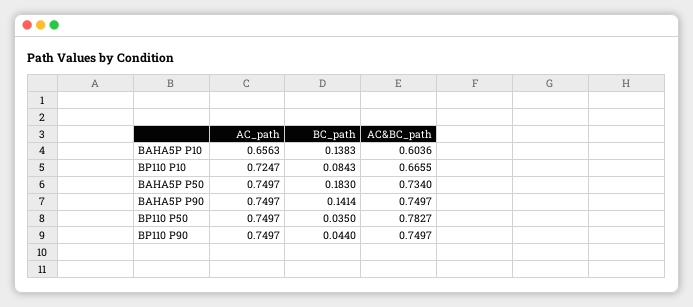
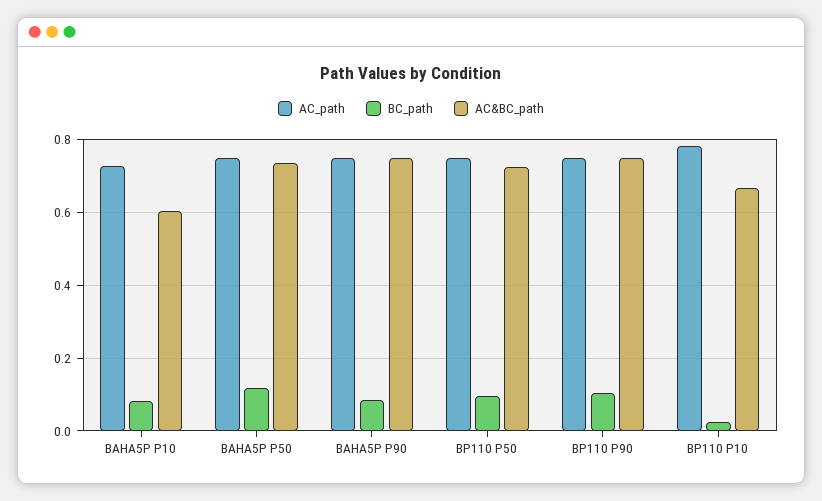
AC_path, BAHA5P P10: 0.6563 -> 0.72
BC_path, BAHA5P P10: 0.1383 -> 0.08
AC_path, BP110 P10: 0.7247 -> 0.78
BC_path, BP110 P10: 0.0843 -> 0.02
BC_path, BAHA5P P50: 0.183 -> 0.12
BC_path, BAHA5P P90: 0.1414 -> 0.08
BC_path, BP110 P50: 0.035 -> 0.1
AC&BC_path, BP110 P50: 0.7827 -> 0.72
BC_path, BP110 P90: 0.044 -> 0.1

